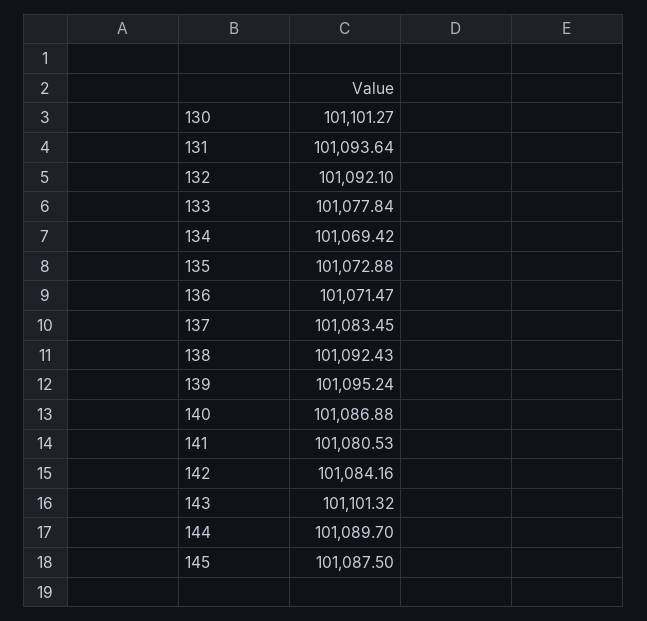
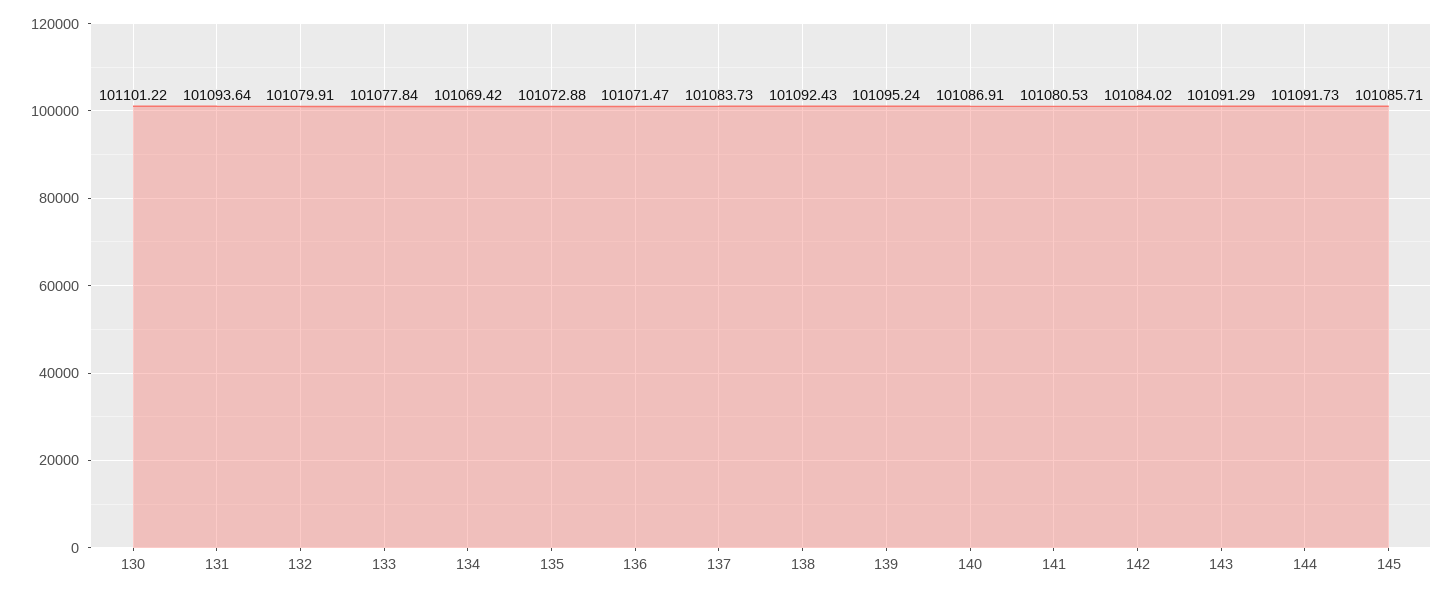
130: 101101.27 -> 101101.22
132: 101092.1 -> 101079.91
137: 101083.45 -> 101083.73
140: 101086.88 -> 101086.91
142: 101084.16 -> 101084.02
143: 101101.32 -> 101091.29
144: 101089.7 -> 101091.73
145: 101087.5 -> 101085.71

